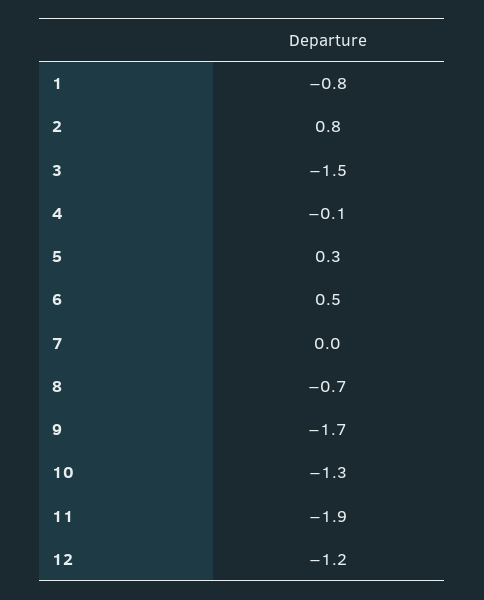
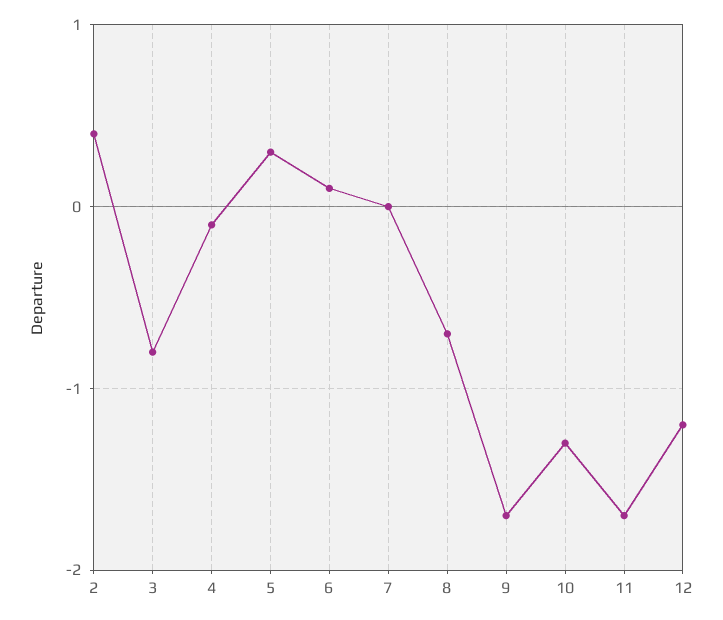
1: -0.8 -> none
2: 0.8 -> 0.4
3: -1.5 -> -0.8
6: 0.5 -> 0.1
11: -1.9 -> -1.7

